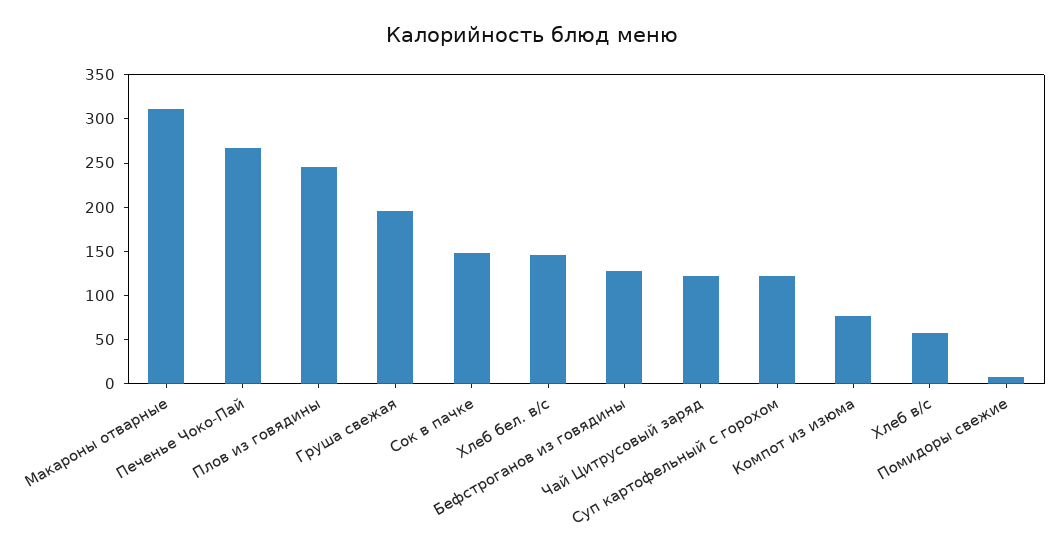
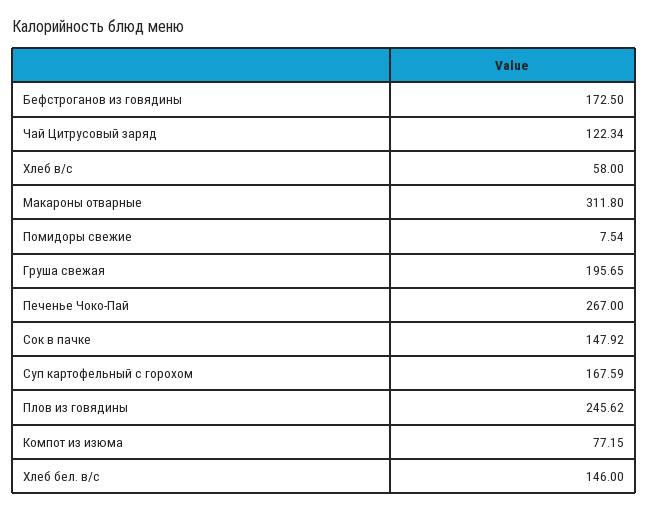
Бефстроганов из говядины: 130 -> 172.5
Суп картофельный с горохом: 120 -> 167.59

